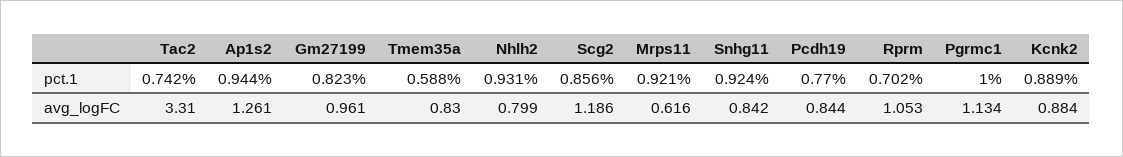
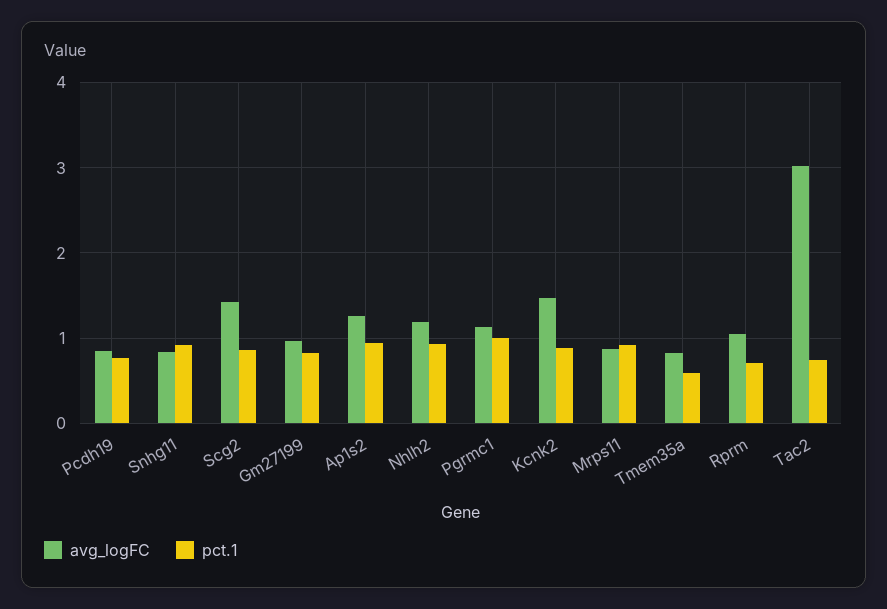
avg_logFC, Tac2: 3.31 -> 3
avg_logFC, Nhlh2: 0.799 -> 1.2
avg_logFC, Scg2: 1.186 -> 1.4
avg_logFC, Mrps11: 0.616 -> 0.9
avg_logFC, Kcnk2: 0.884 -> 1.5

